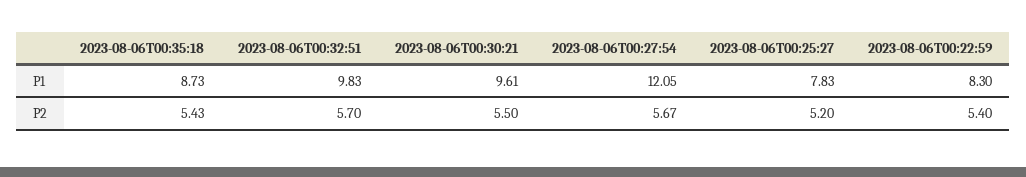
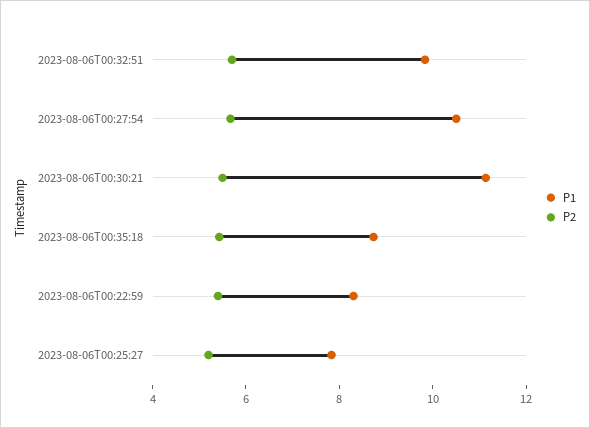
P1, 2023-08-06T00:30:21: 9.61 -> 11
P1, 2023-08-06T00:27:54: 12.05 -> 10.5

